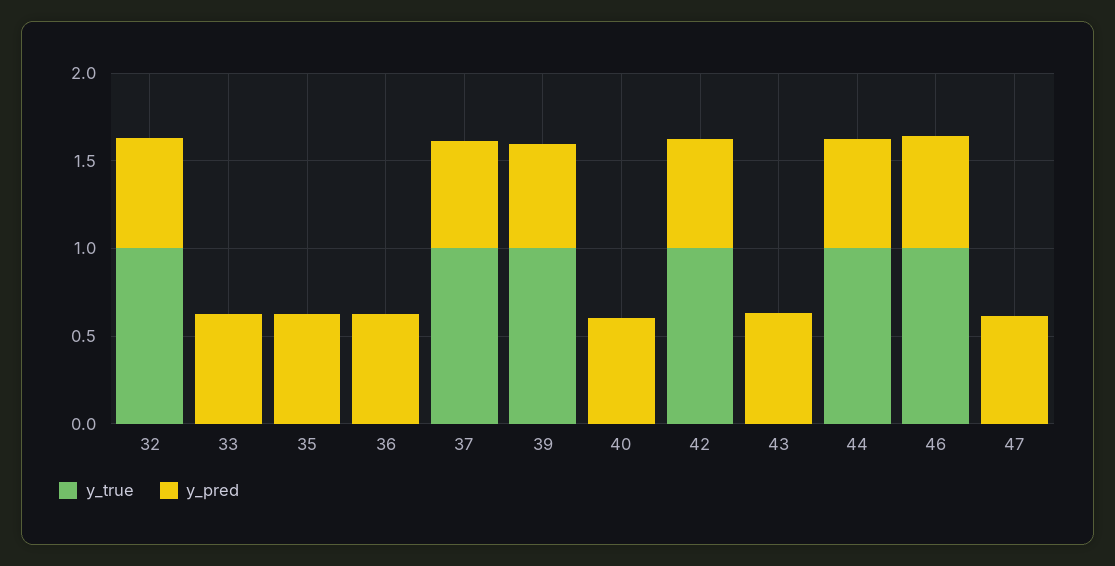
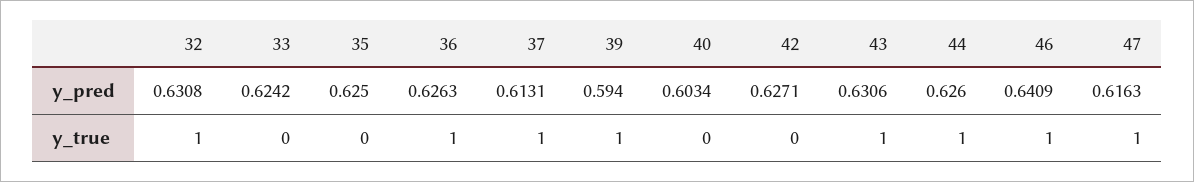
y_true, 36: 0 -> 1
y_true, 42: 1 -> 0
y_true, 43: 0 -> 1
y_true, 47: 0 -> 1

